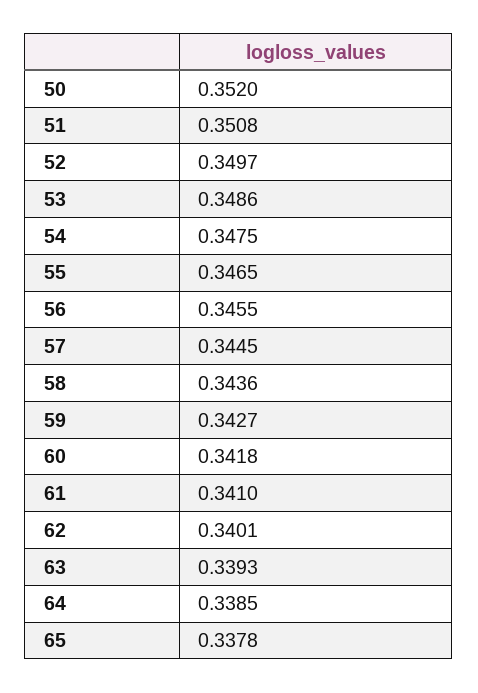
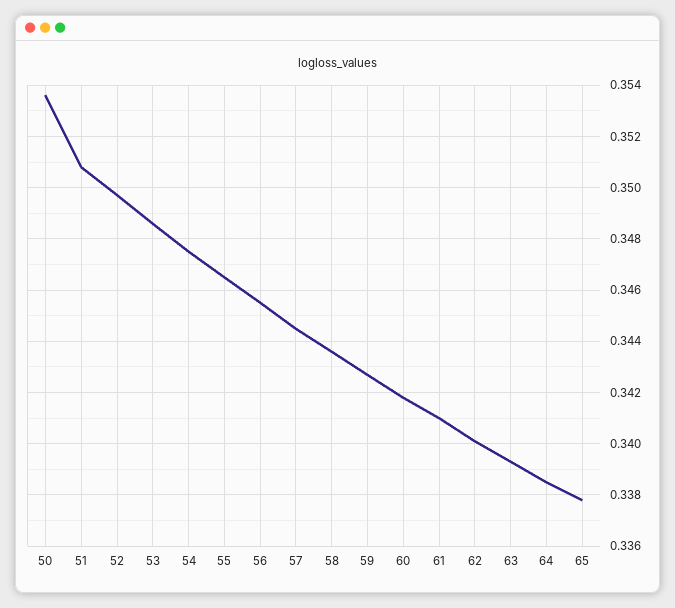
50: 0.352 -> 0.3535

